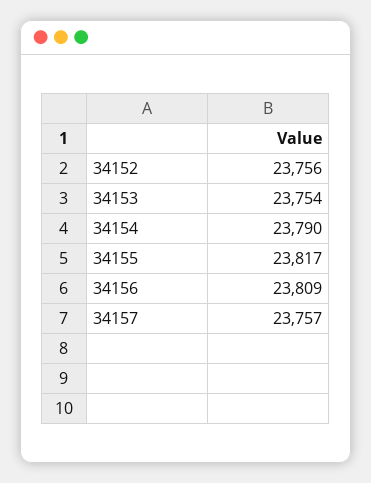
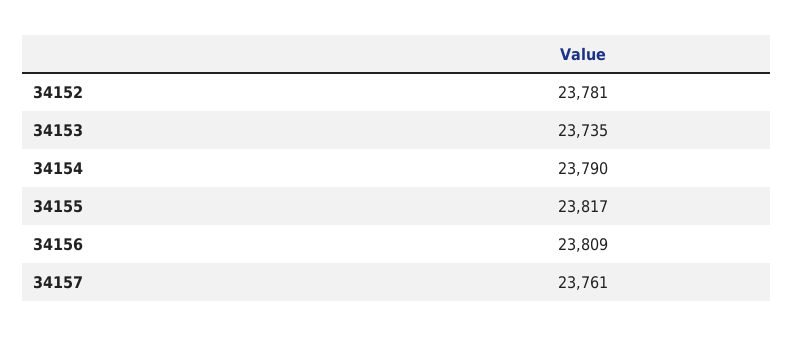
34152: 23756 -> 23781
34153: 23754 -> 23735
34157: 23757 -> 23761

